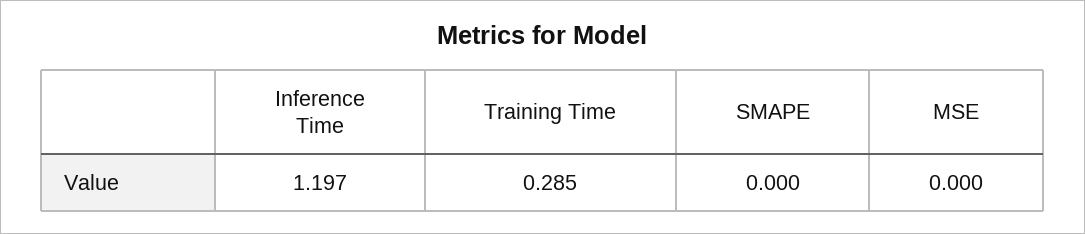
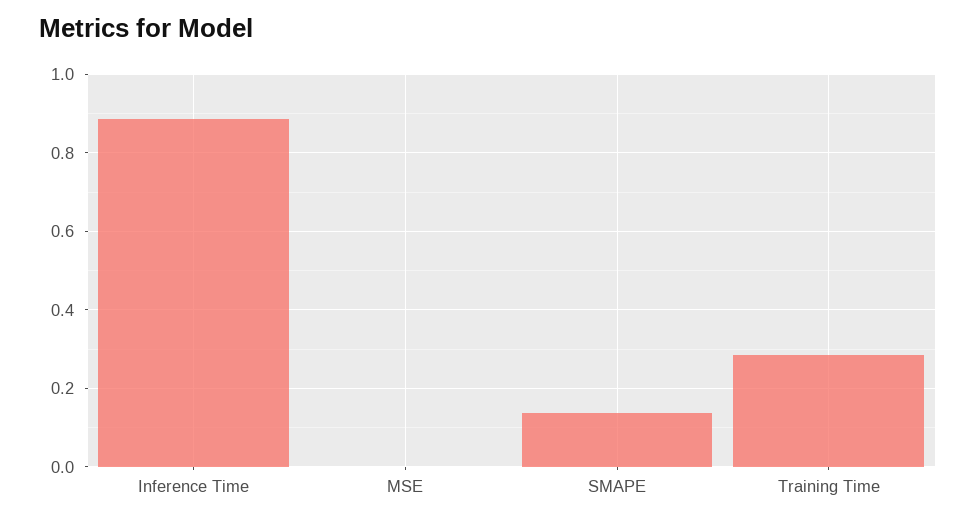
Inference Time: 1.197 -> 0.88
SMAPE: 0 -> 0.14

